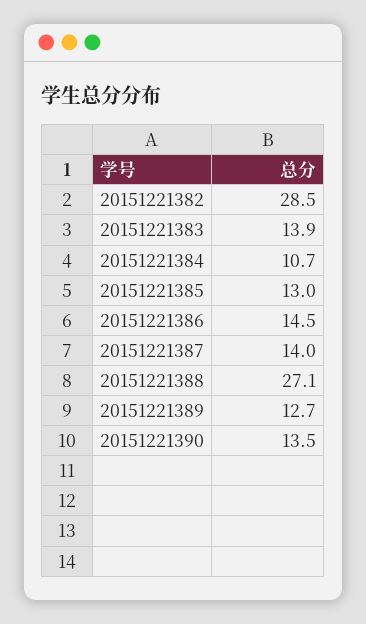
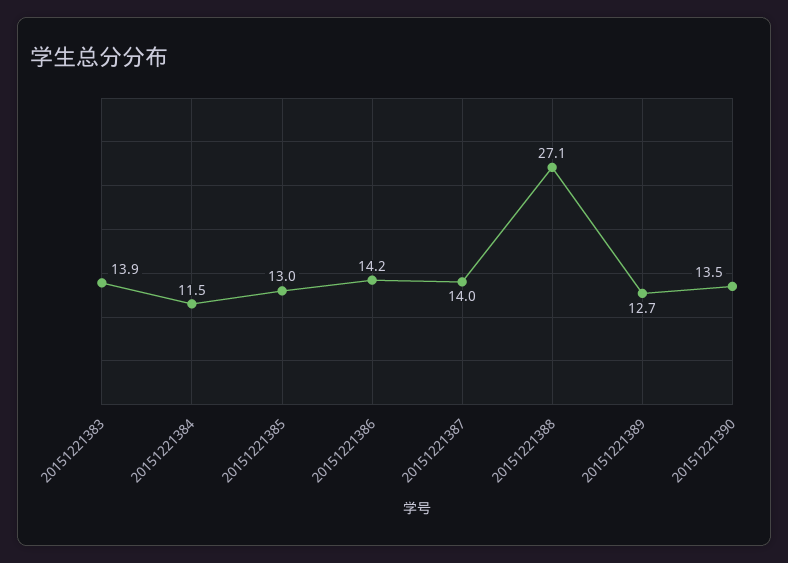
20151221382: 28.5 -> none
20151221384: 10.7 -> 11.5
20151221386: 14.5 -> 14.2

